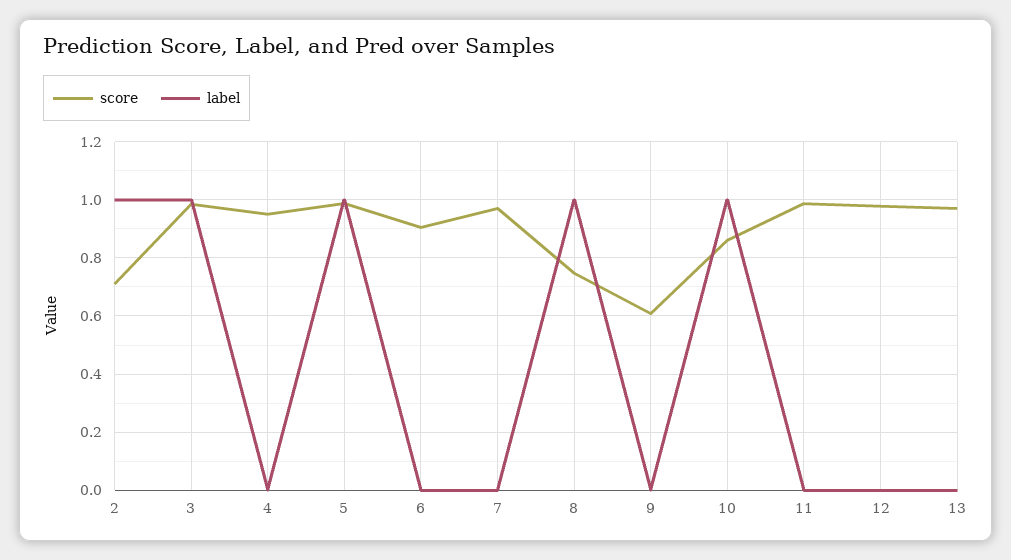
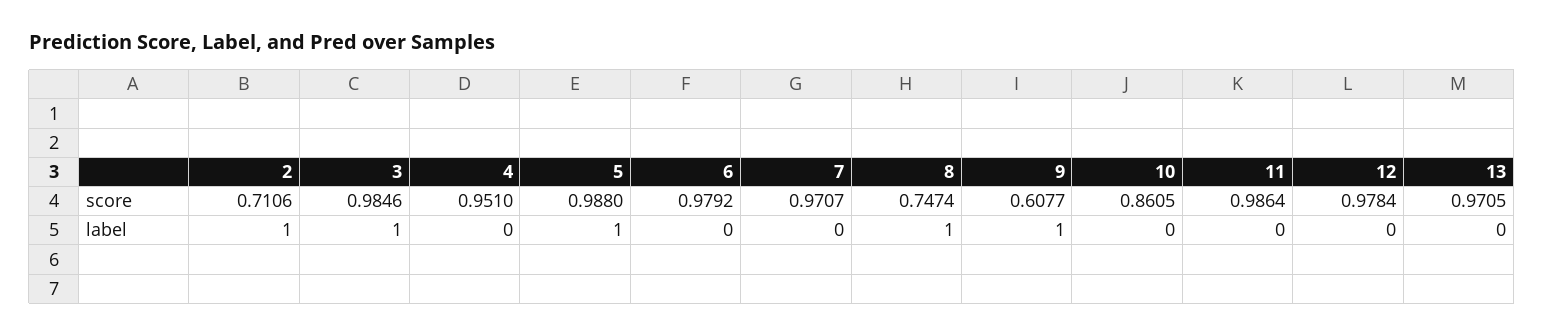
score, 6: 0.9 -> 0.9792
label, 9: 0 -> 1
label, 10: 1 -> 0

